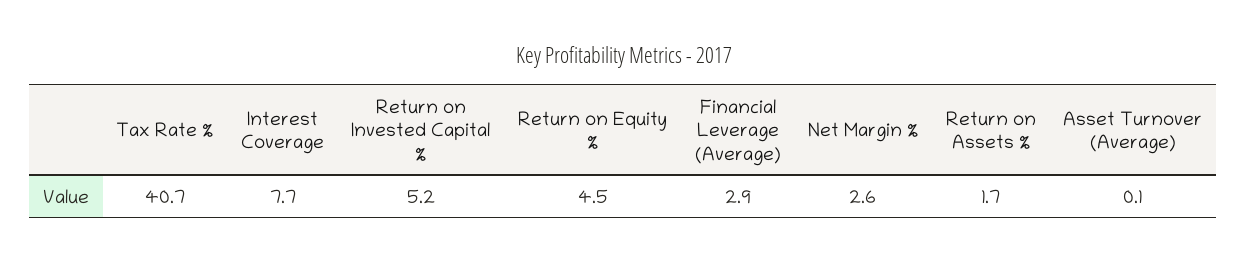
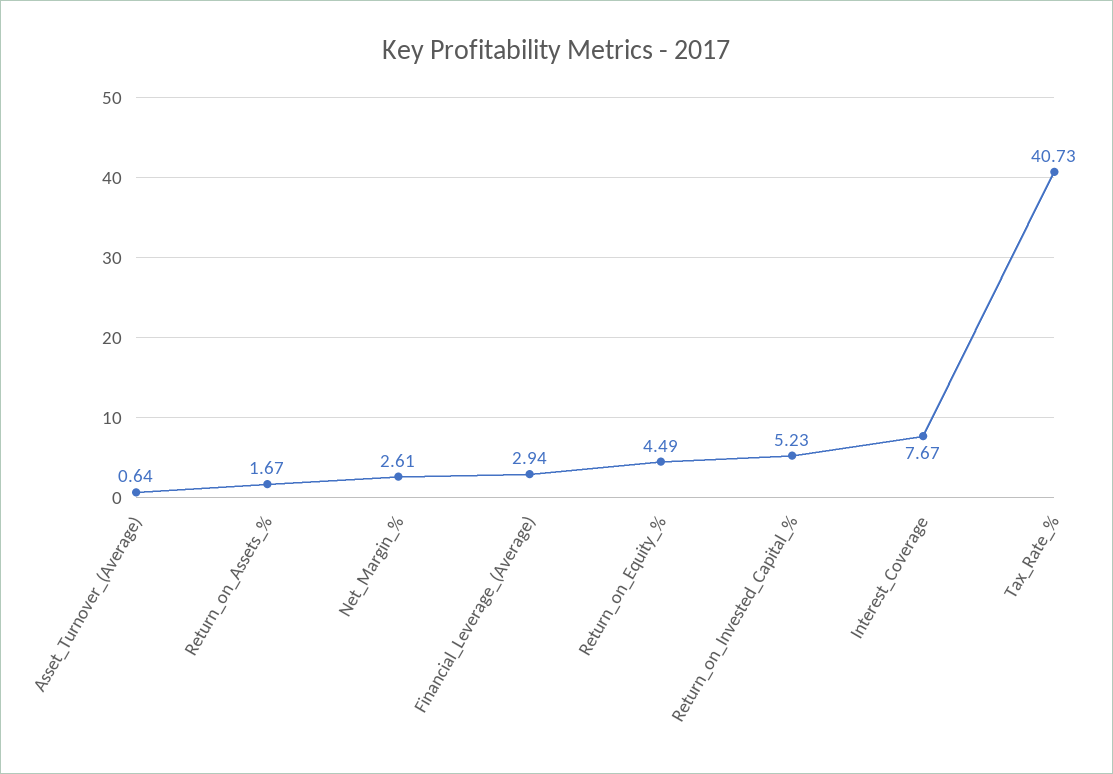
Asset Turnover (Average): 0.1 -> 0.64

